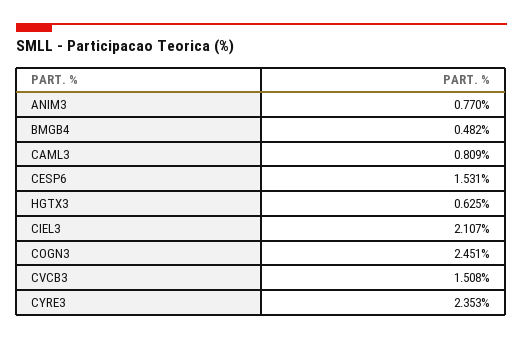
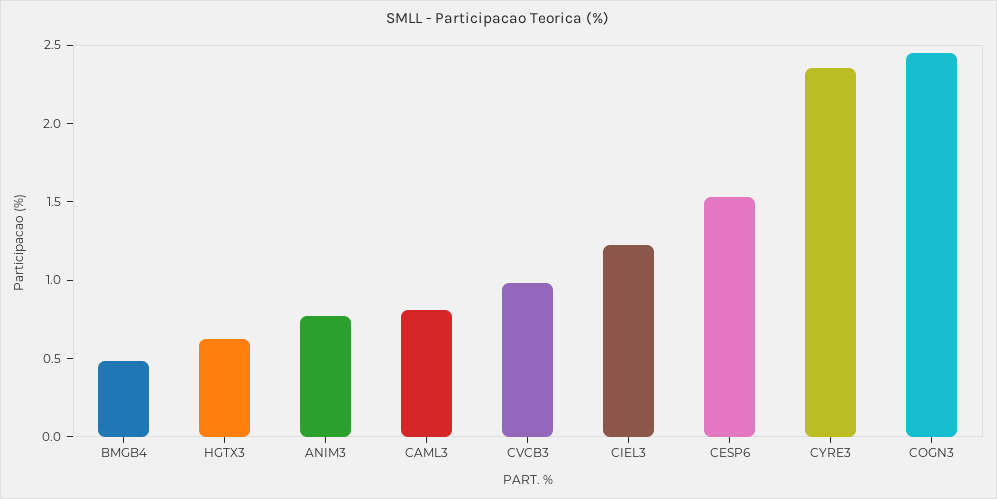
CIEL3: 2.107 -> 1.2
CVCB3: 1.508 -> 1

